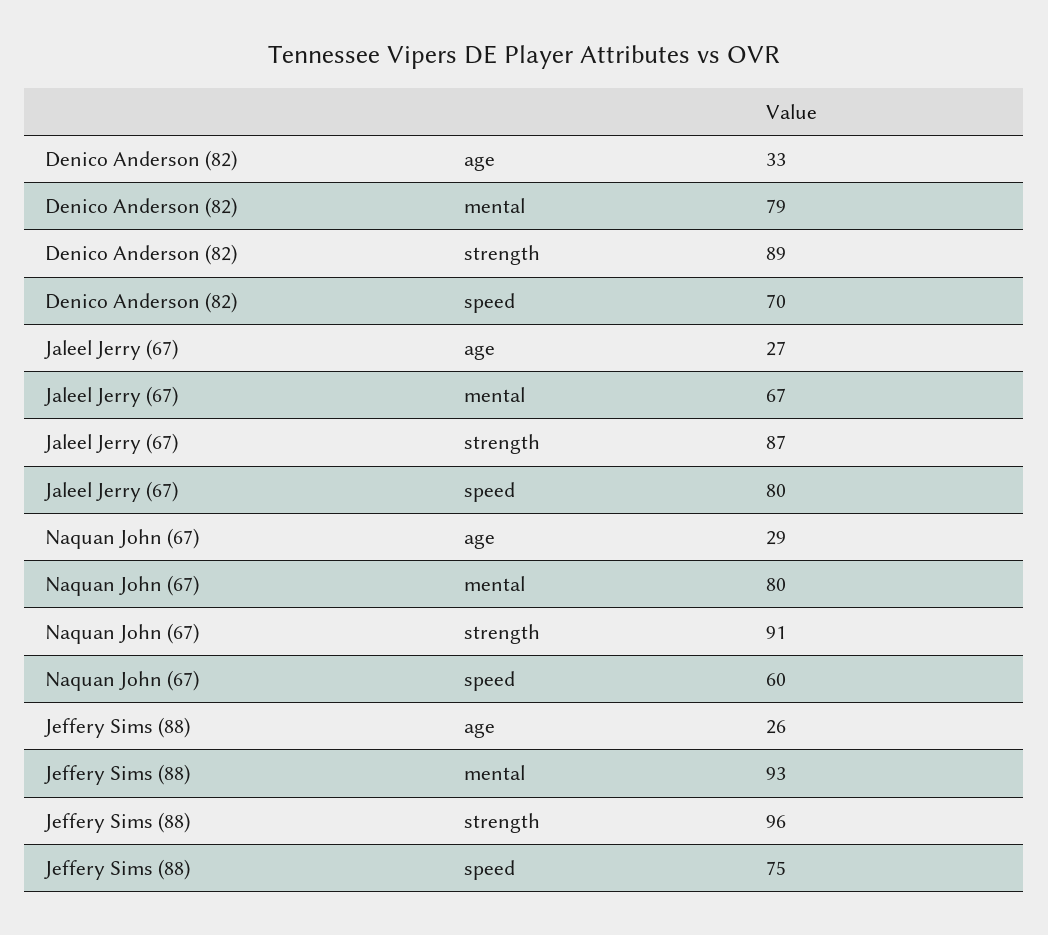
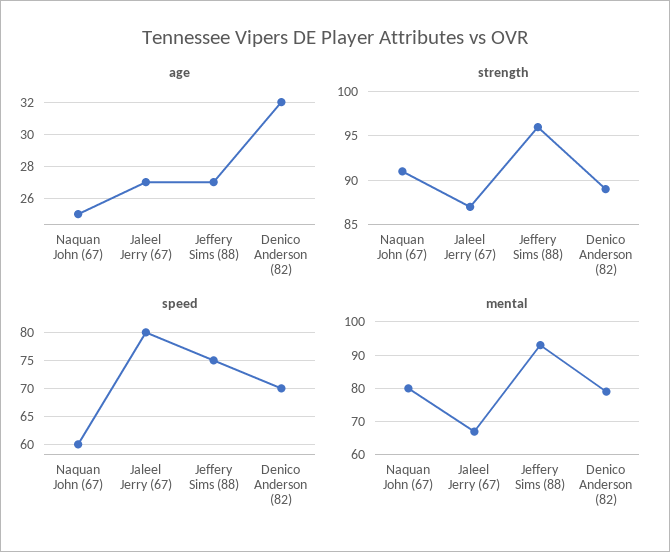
age, Denico Anderson (82): 33 -> 32
age, Naquan John (67): 29 -> 25
age, Jeffery Sims (88): 26 -> 27

